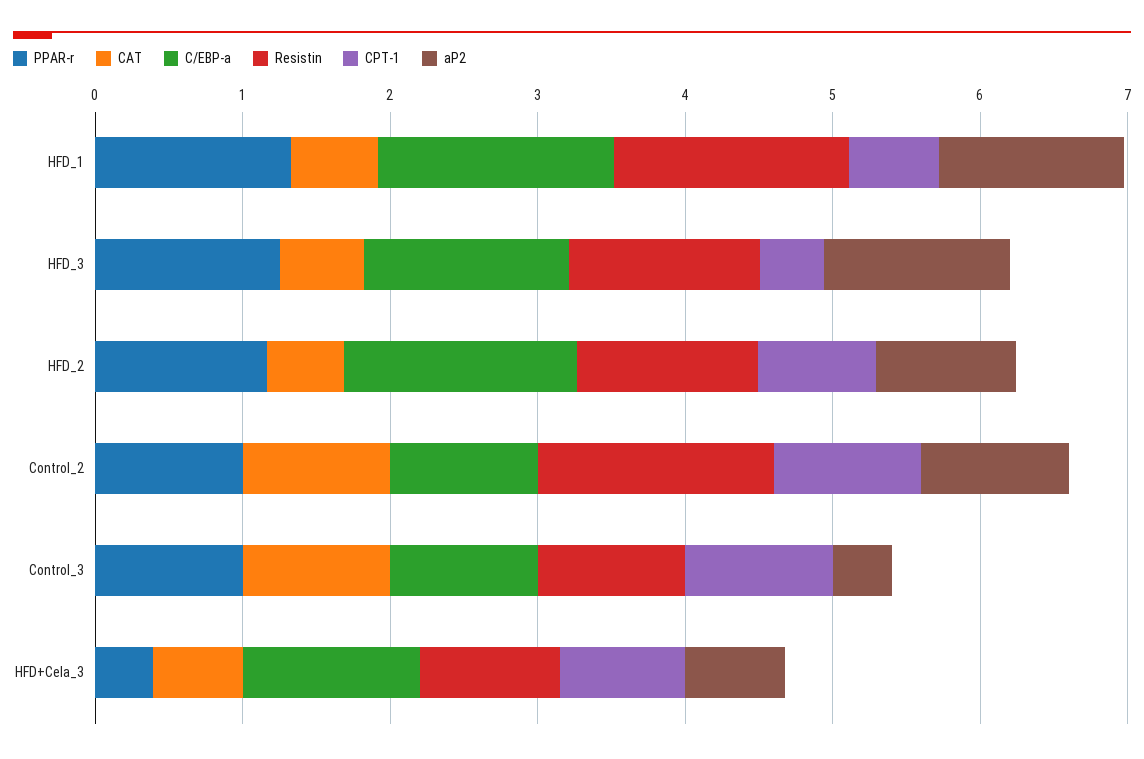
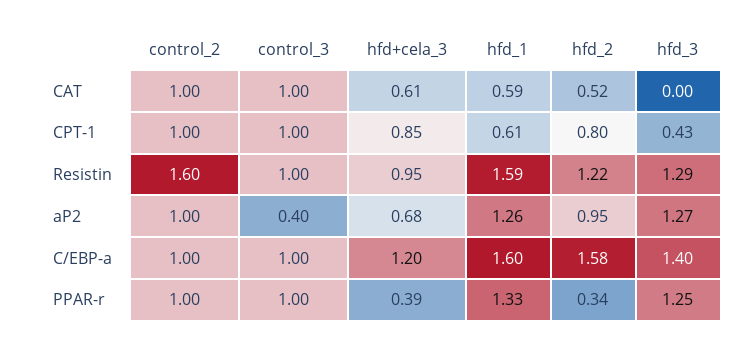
CAT, HFD_3: 0.6 -> 0
PPAR-r, HFD_2: 1.2 -> 0.34

